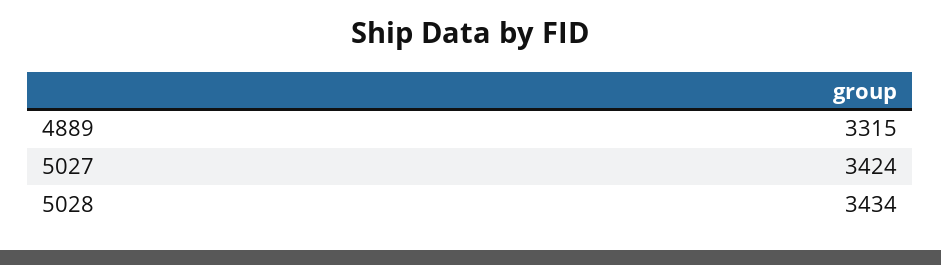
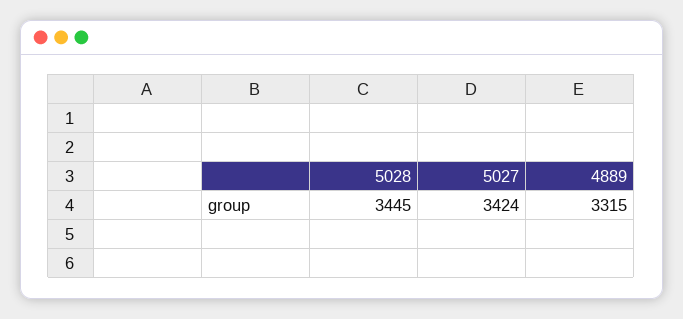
5028: 3434 -> 3445

